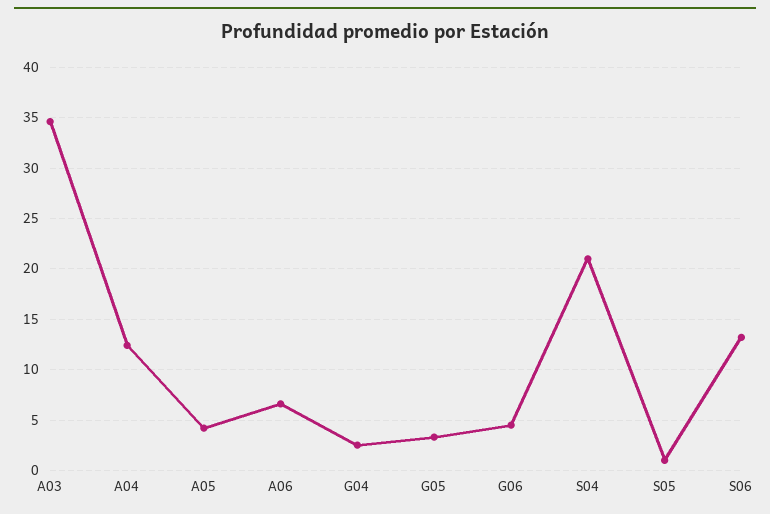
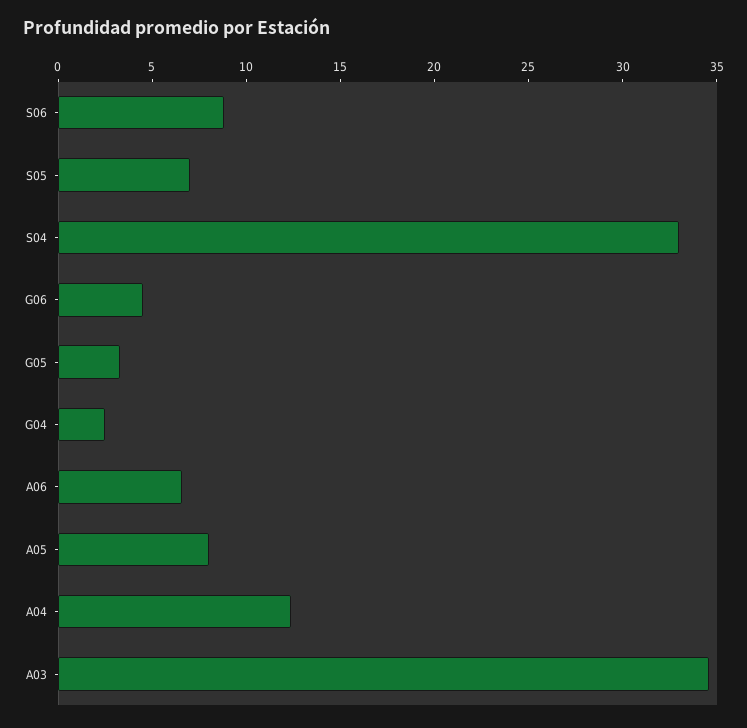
A05: 4 -> 8
S04: 21 -> 33
S05: 1 -> 7
S06: 13 -> 9

